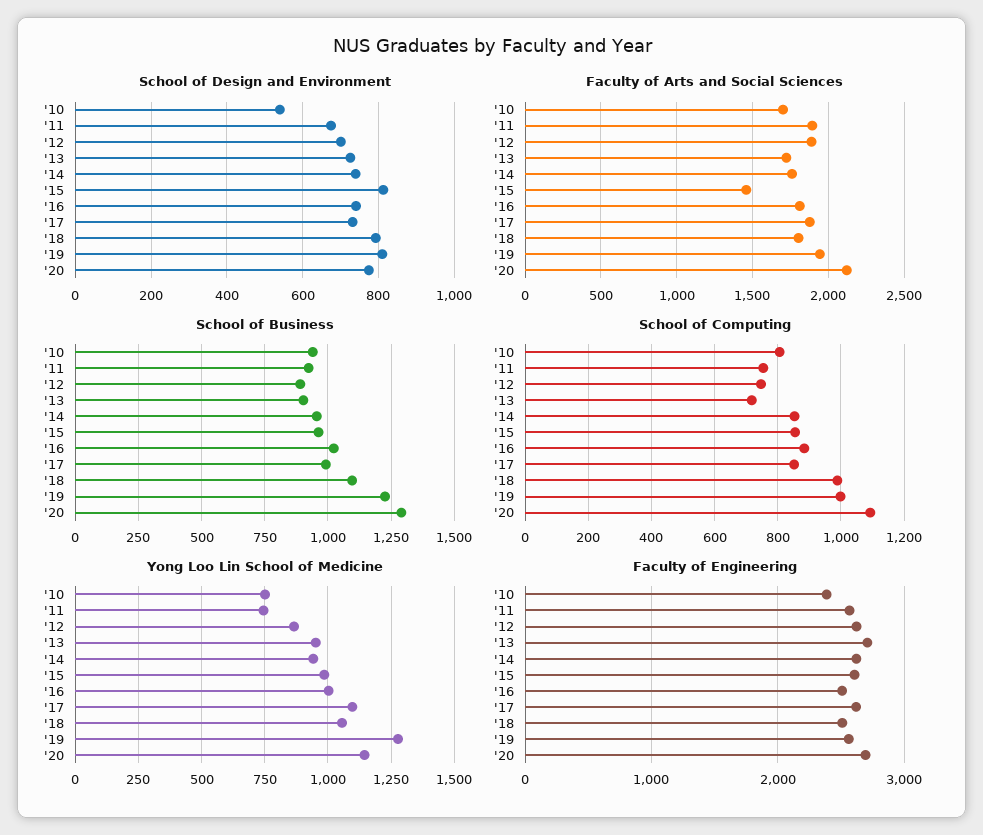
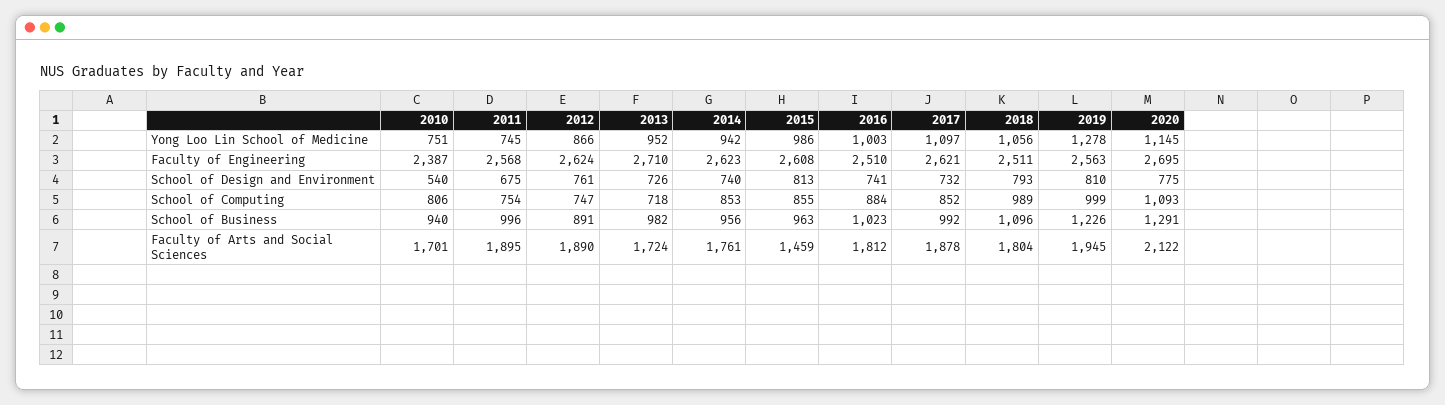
School of Design and Environment, '12: 700 -> 761
School of Business, '11: 925 -> 996
School of Business, '13: 900 -> 982

